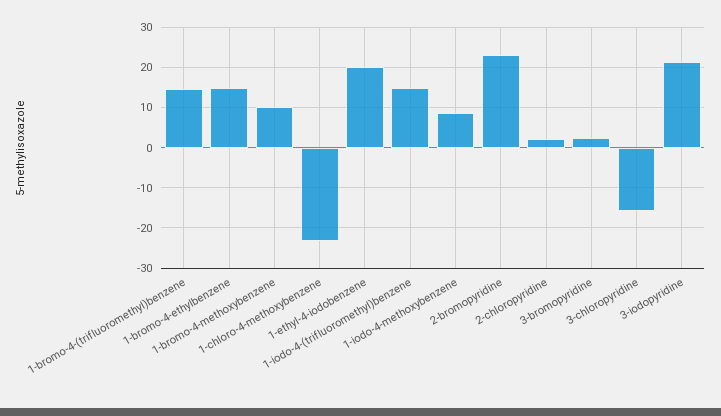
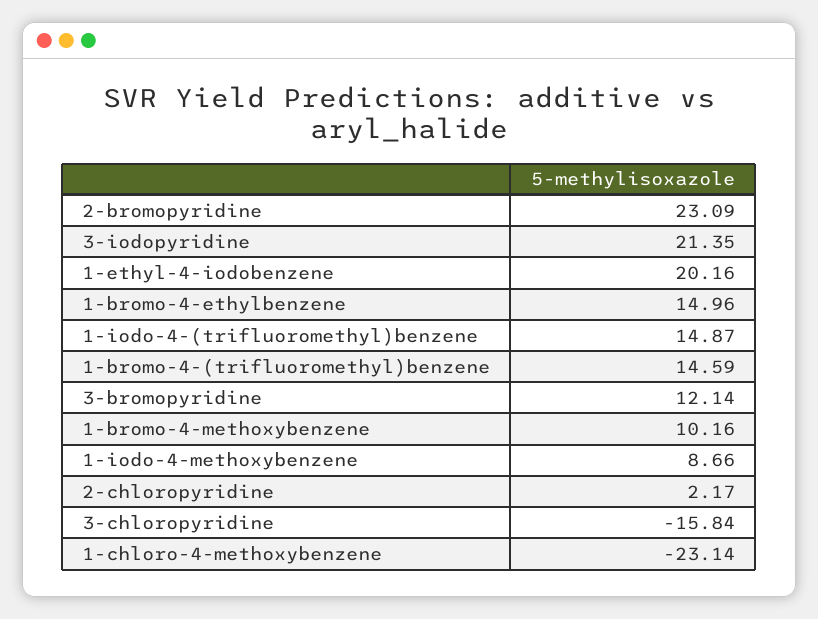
3-bromopyridine: 2 -> 12.14

